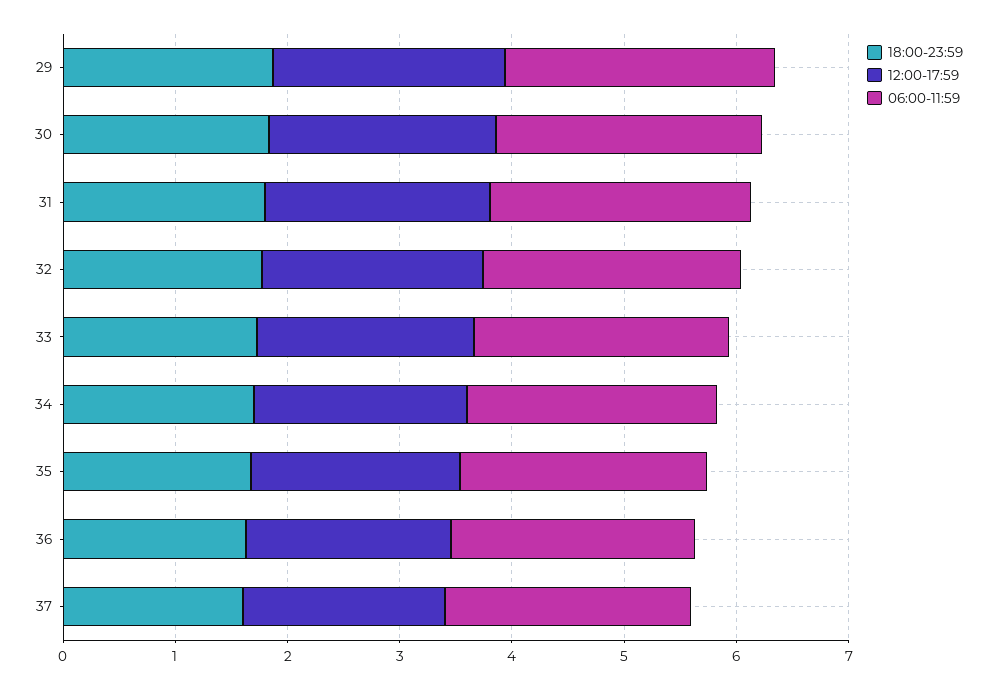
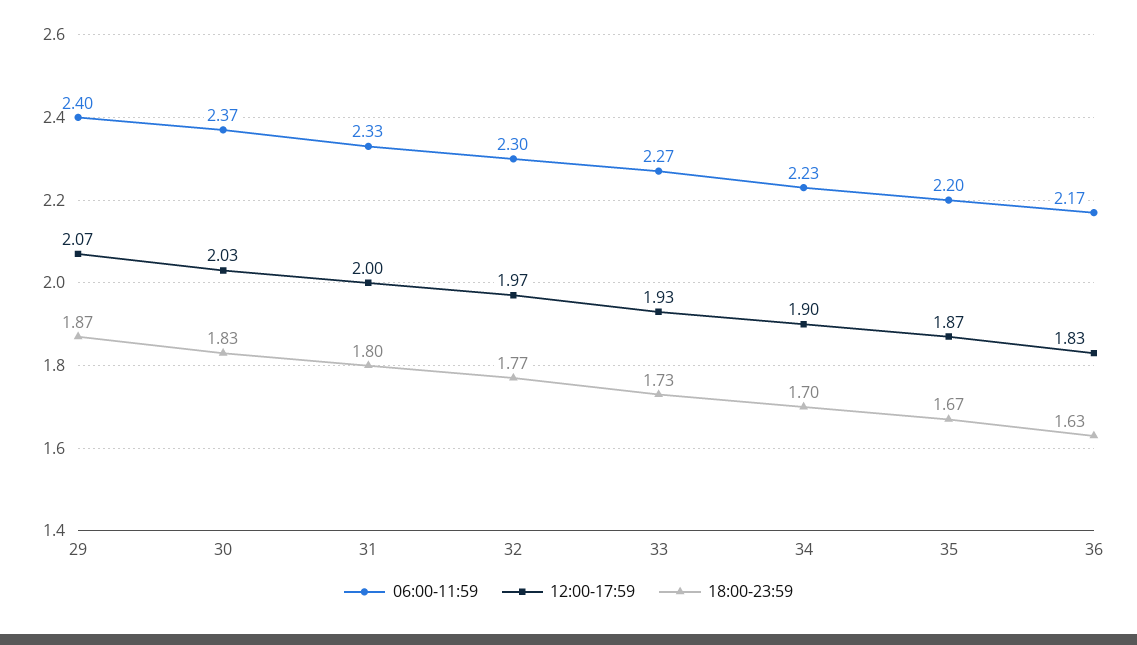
18:00-23:59, 37: 1.6 -> none
12:00-17:59, 37: 1.8 -> none
06:00-11:59, 37: 2.2 -> none

